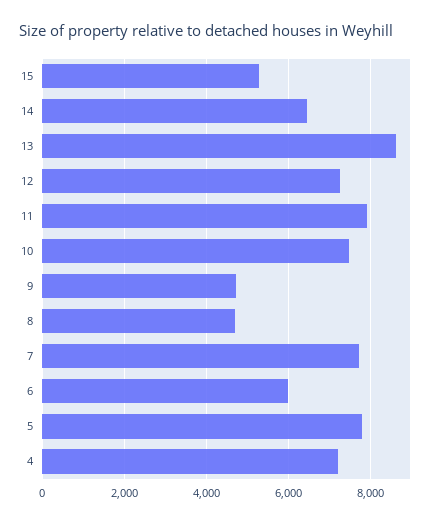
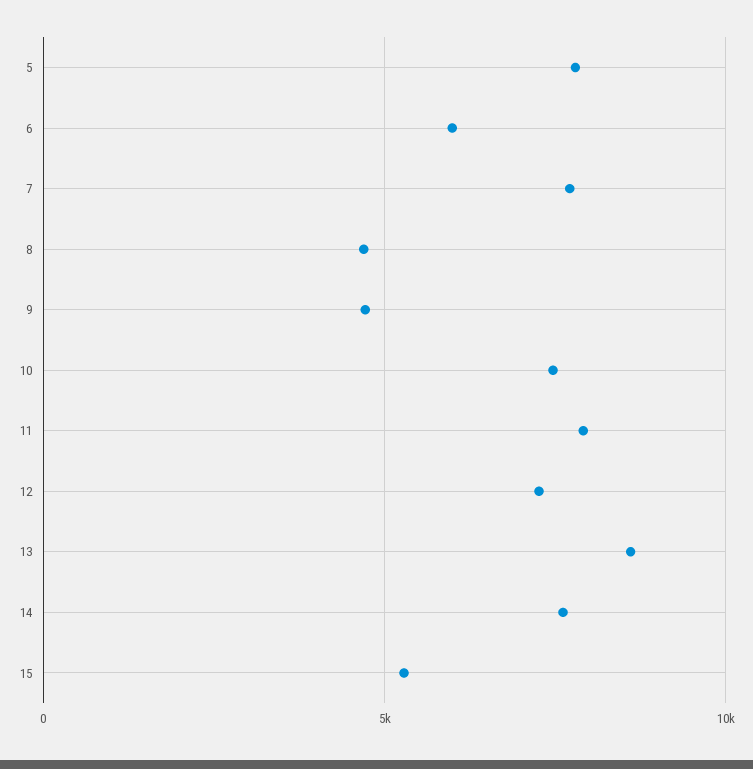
14: 6400 -> 7500
4: 7200 -> none

